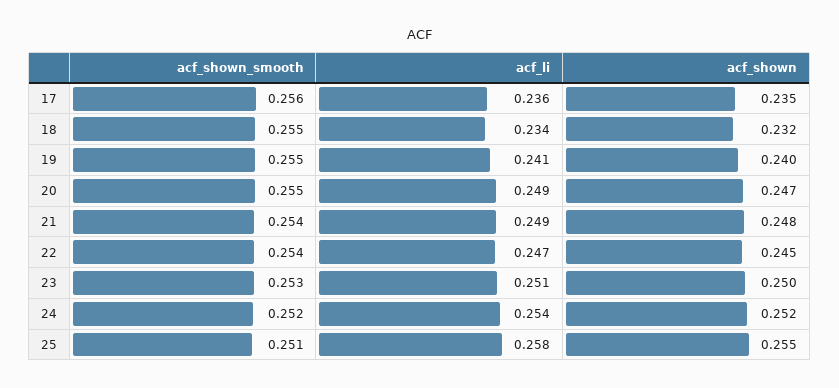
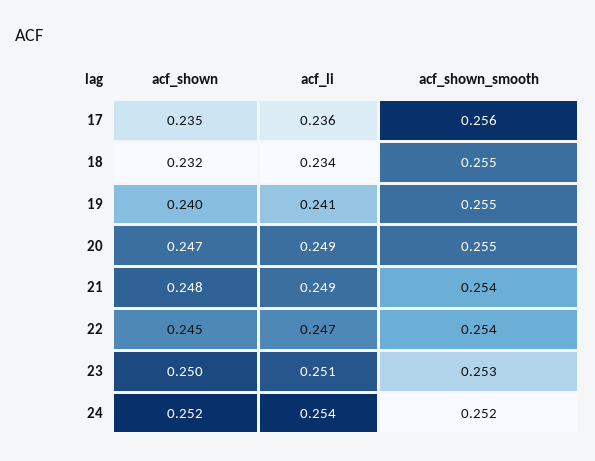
acf_shown_smooth, 25: 0.251 -> none
acf_li, 25: 0.258 -> none
acf_shown, 25: 0.255 -> none

